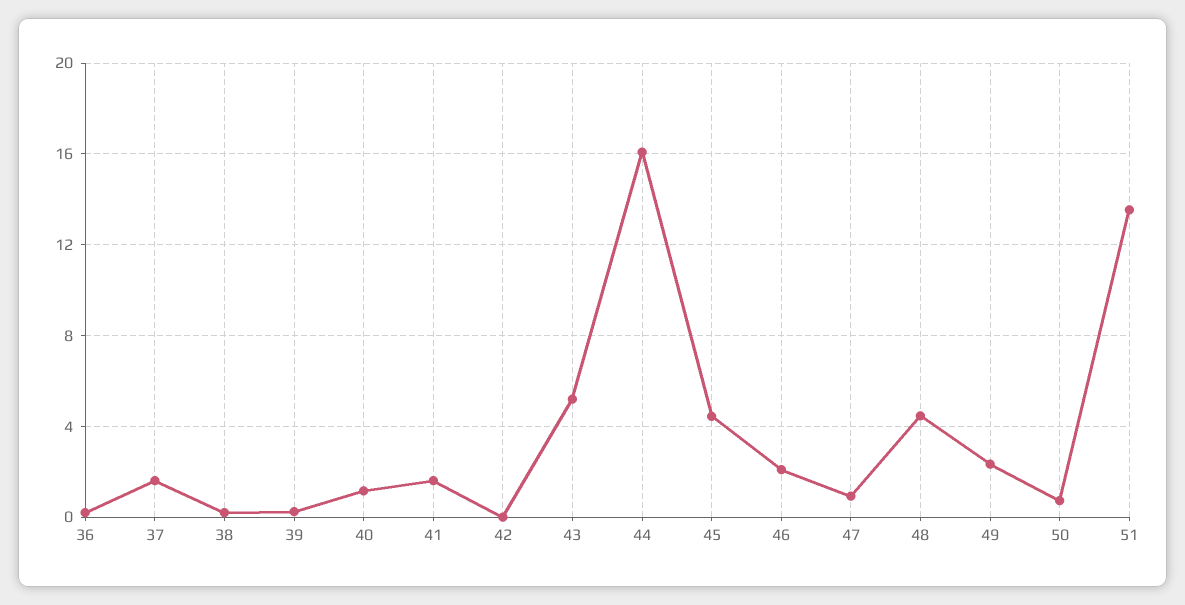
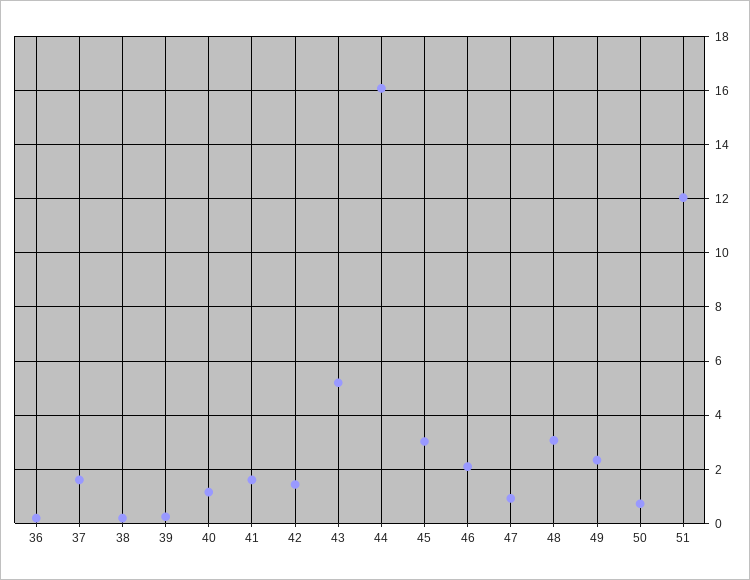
42: 0 -> 1.5
45: 4.5 -> 3
48: 4.5 -> 3
51: 13.5 -> 12

